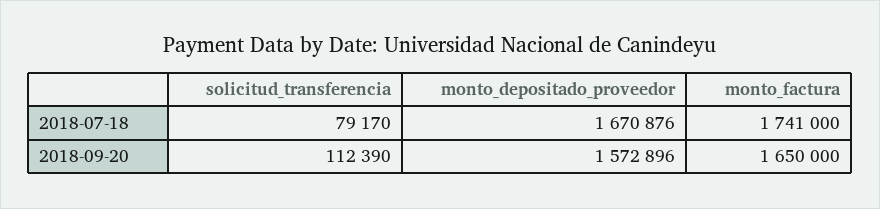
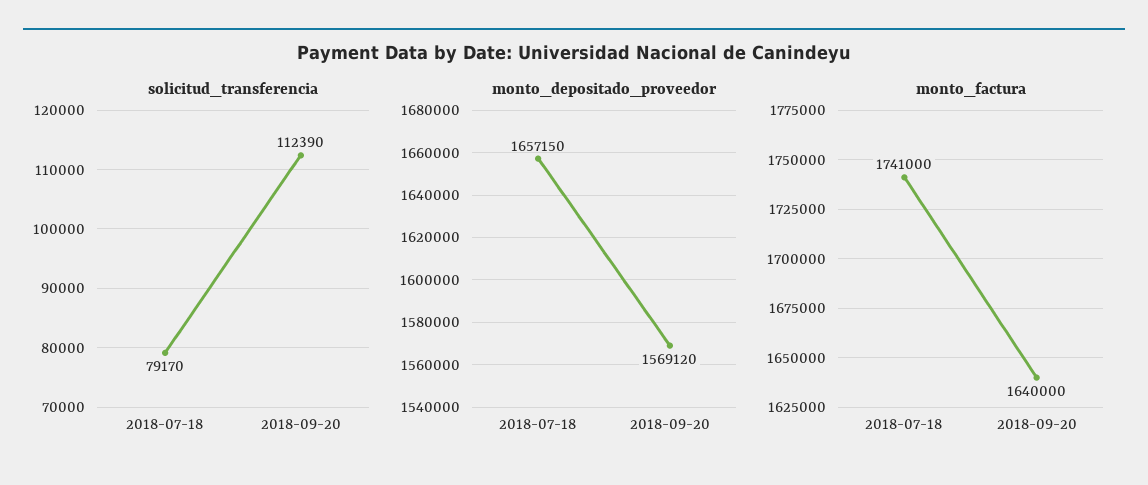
monto_depositado_proveedor, 2018-07-18: 1670876 -> 1657150
monto_depositado_proveedor, 2018-09-20: 1572896 -> 1569120
monto_factura, 2018-09-20: 1650000 -> 1640000

